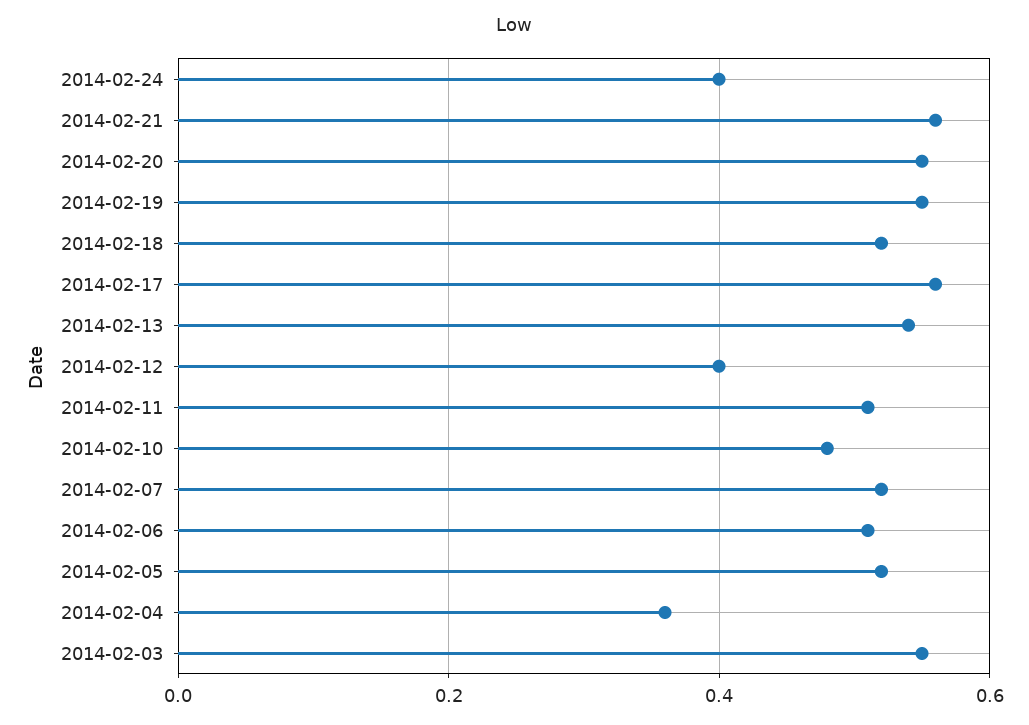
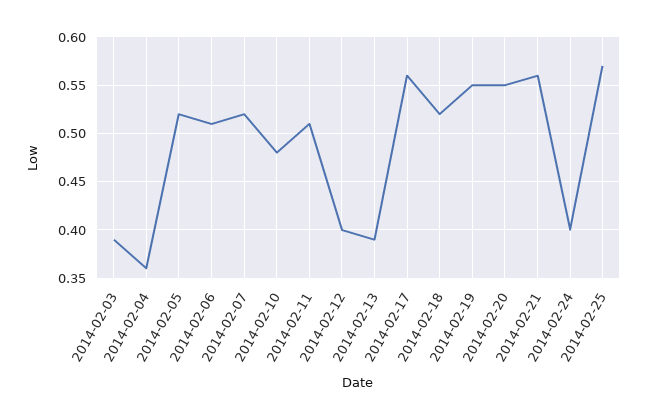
2014-02-13: 0.55 -> 0.39
2014-02-03: 0.55 -> 0.39
2014-02-25: none -> 0.57

